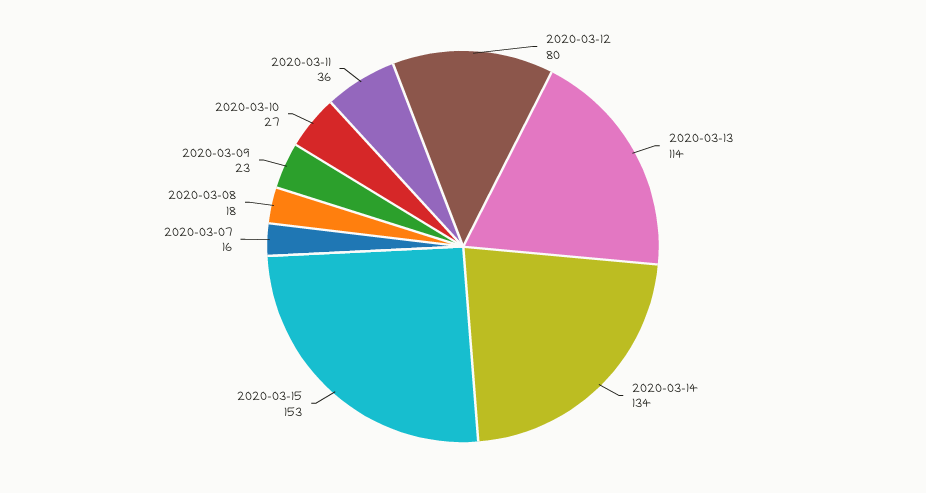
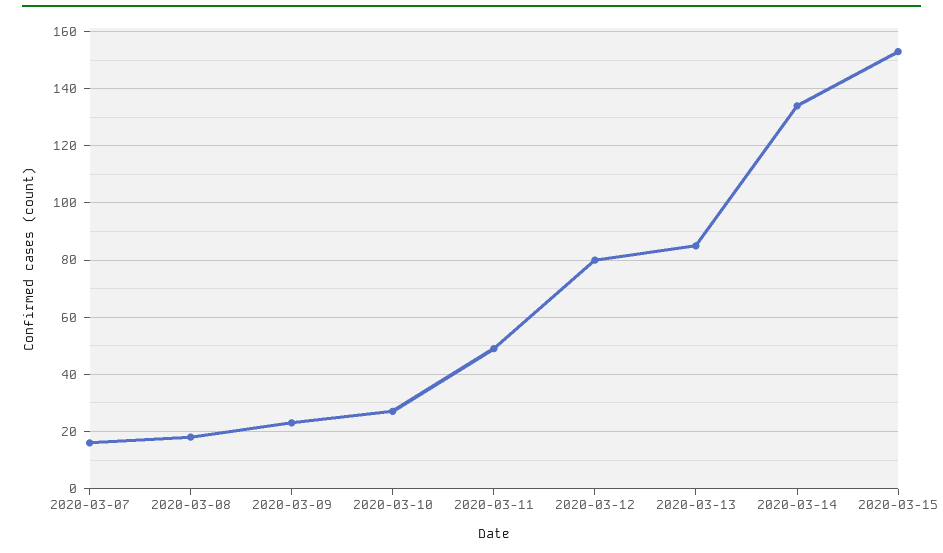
2020-03-13: 114 -> 85
2020-03-11: 36 -> 50

